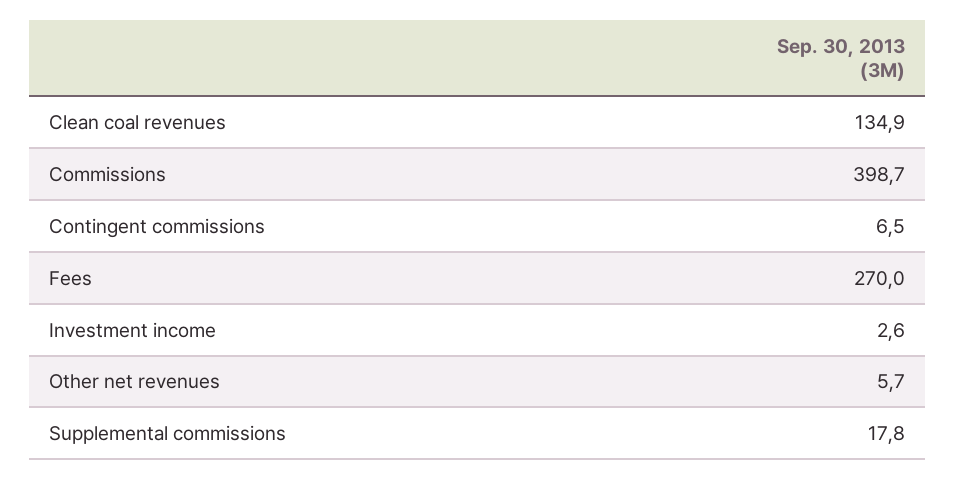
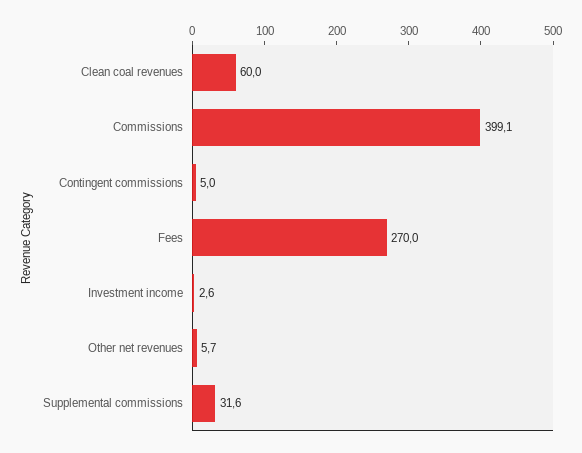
Clean coal revenues: 134.9 -> 60
Commissions: 398.7 -> 399.1
Contingent commissions: 6.5 -> 5
Supplemental commissions: 17.8 -> 31.6

